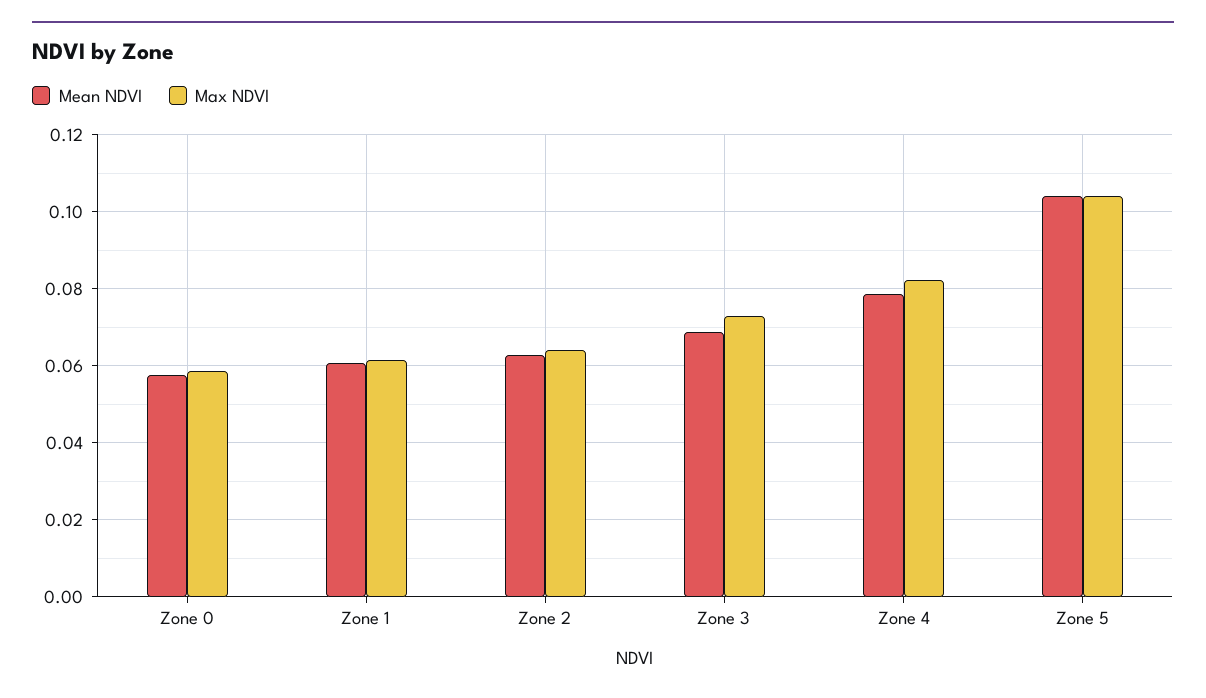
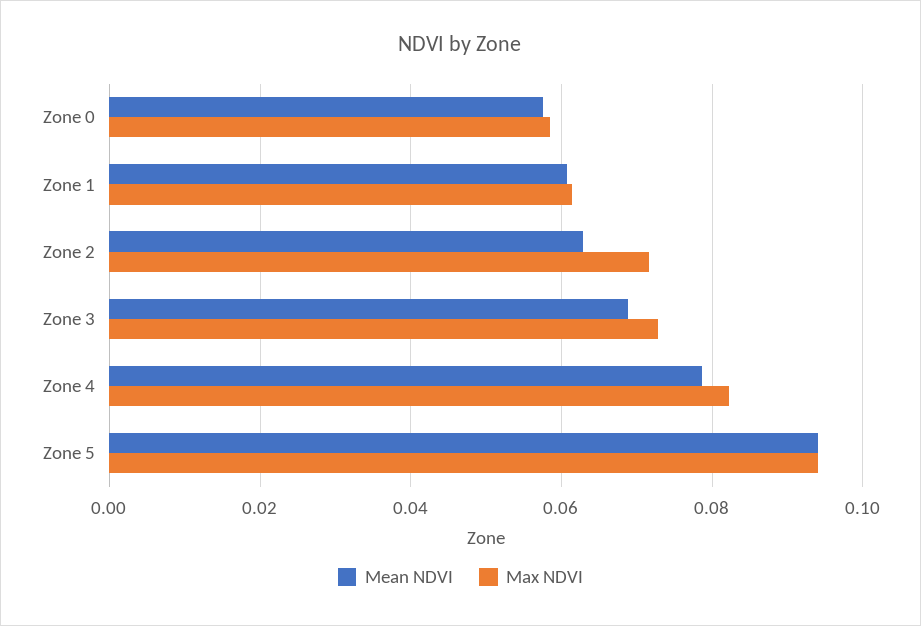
Max NDVI, Zone 2: 0.064 -> 0.072
Mean NDVI, Zone 5: 0.104 -> 0.094
Max NDVI, Zone 5: 0.104 -> 0.094

